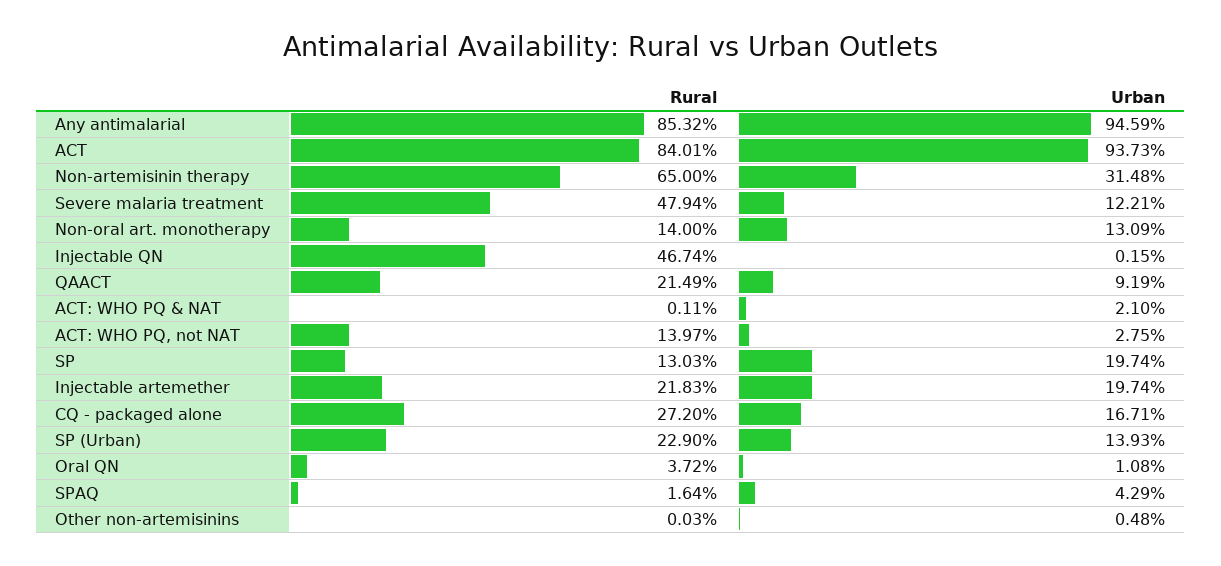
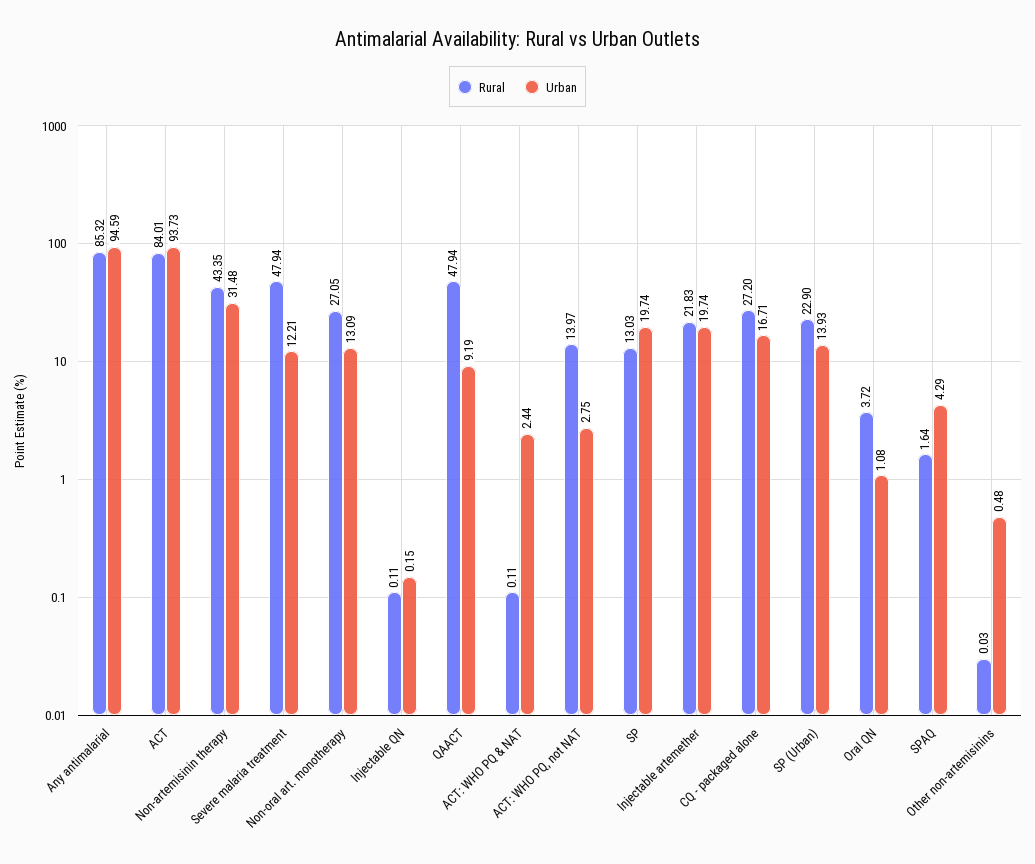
Rural, Non-artemisinin therapy: 65 -> 43.35
Rural, Non-oral art. monotherapy: 14 -> 27.05
Rural, Injectable QN: 46.74 -> 0.11
Rural, QAACT: 21.49 -> 47.94
Urban, ACT: WHO PQ & NAT: 2.1 -> 2.44

